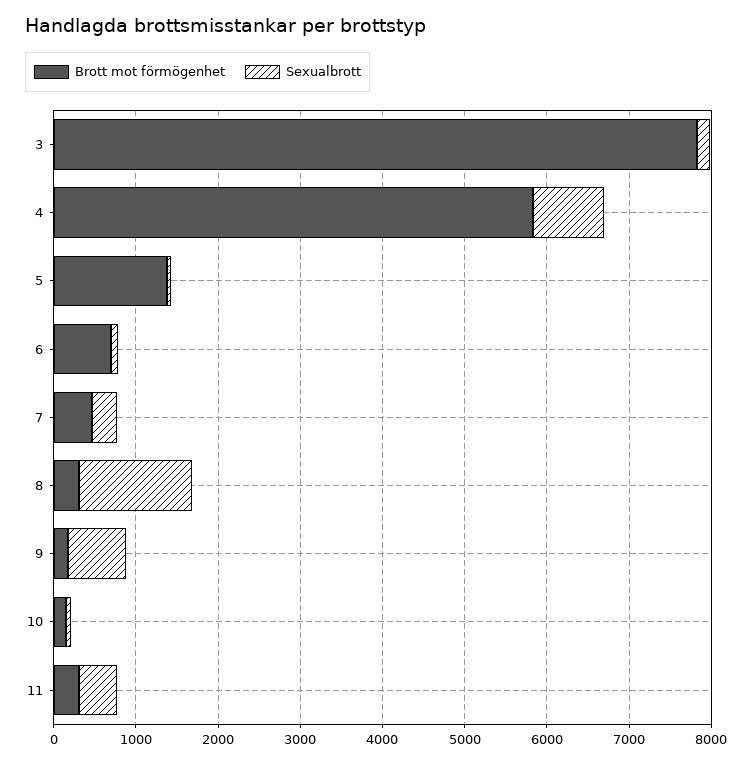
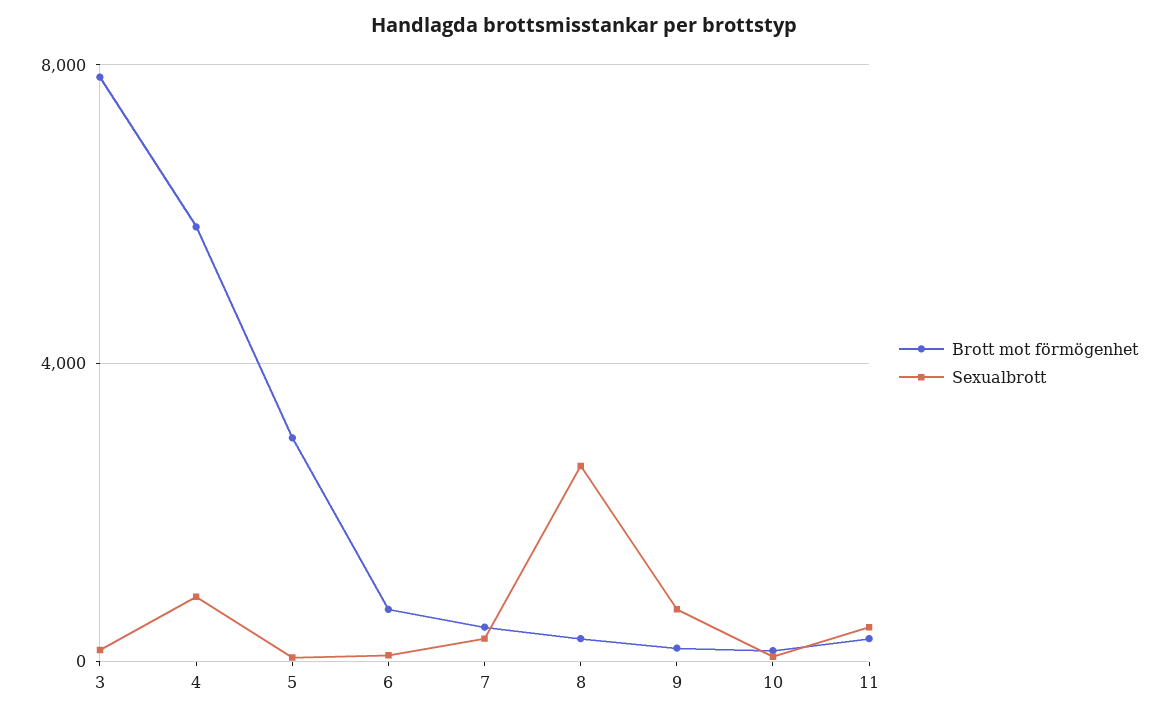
Brott mot förmögenhet, 5: 1400 -> 3000
Sexualbrott, 8: 1400 -> 2500

